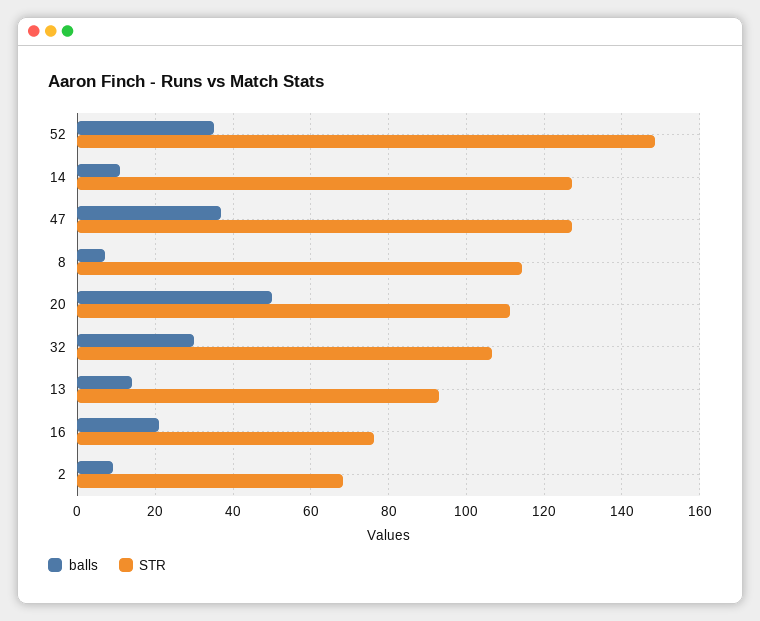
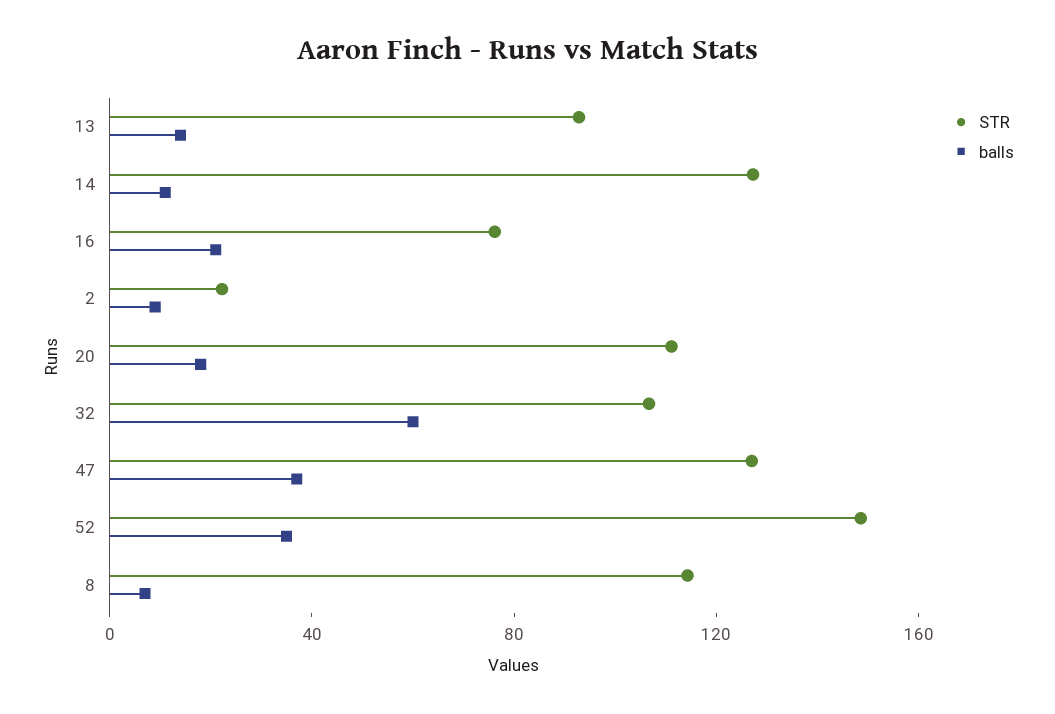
balls, 20: 50 -> 20
balls, 32: 30 -> 60
STR, 2: 68 -> 20

